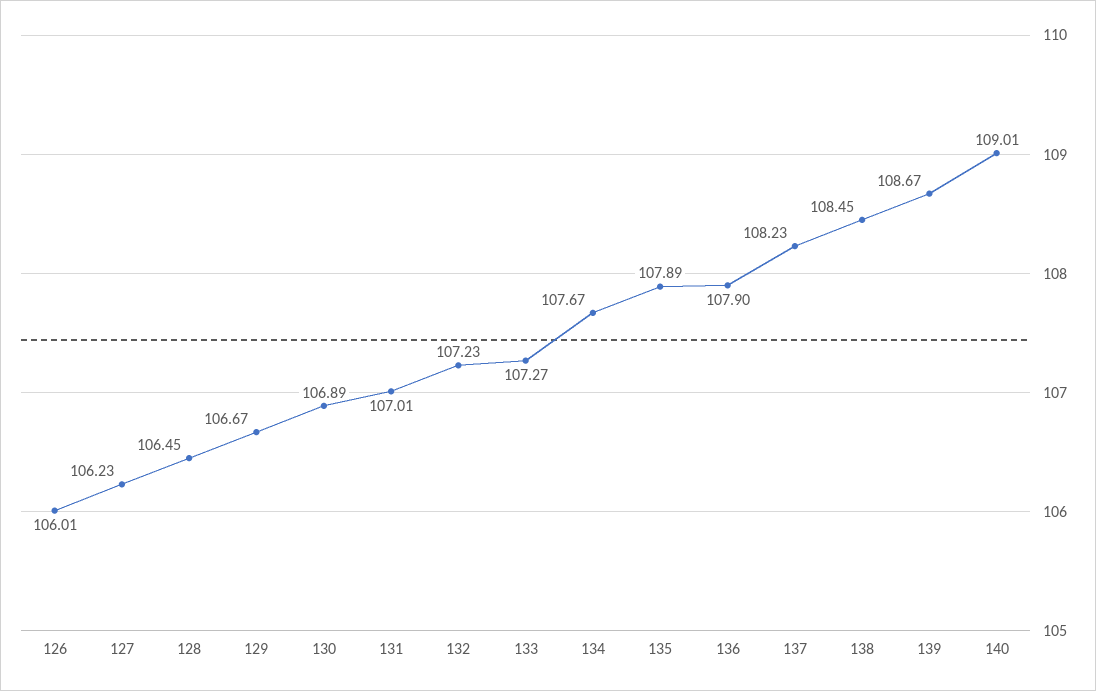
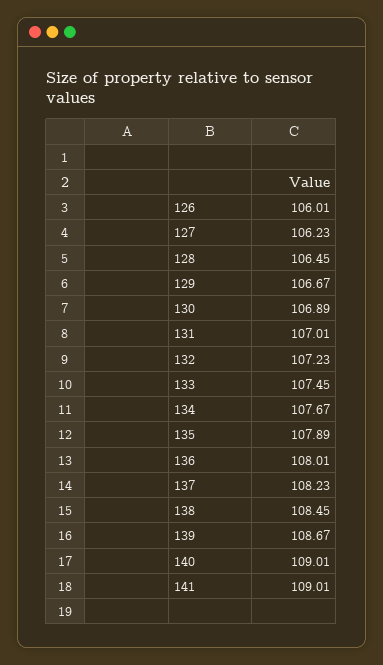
133: 107.27 -> 107.45
136: 107.9 -> 108.01
141: none -> 109.01

